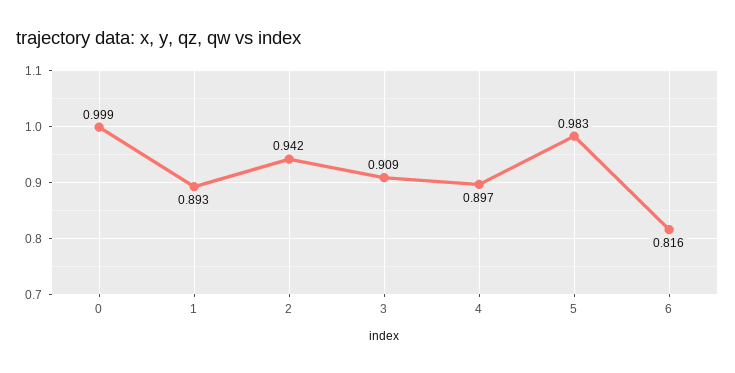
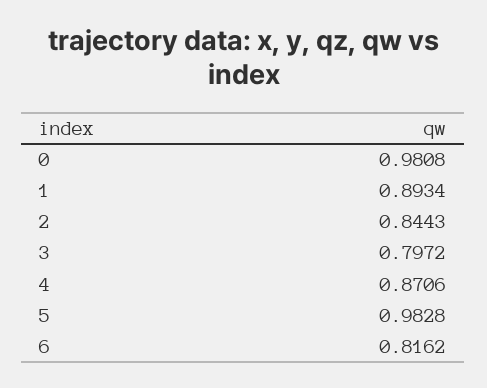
0: 0.999 -> 0.9808
2: 0.942 -> 0.8443
3: 0.909 -> 0.7972
4: 0.897 -> 0.8706

